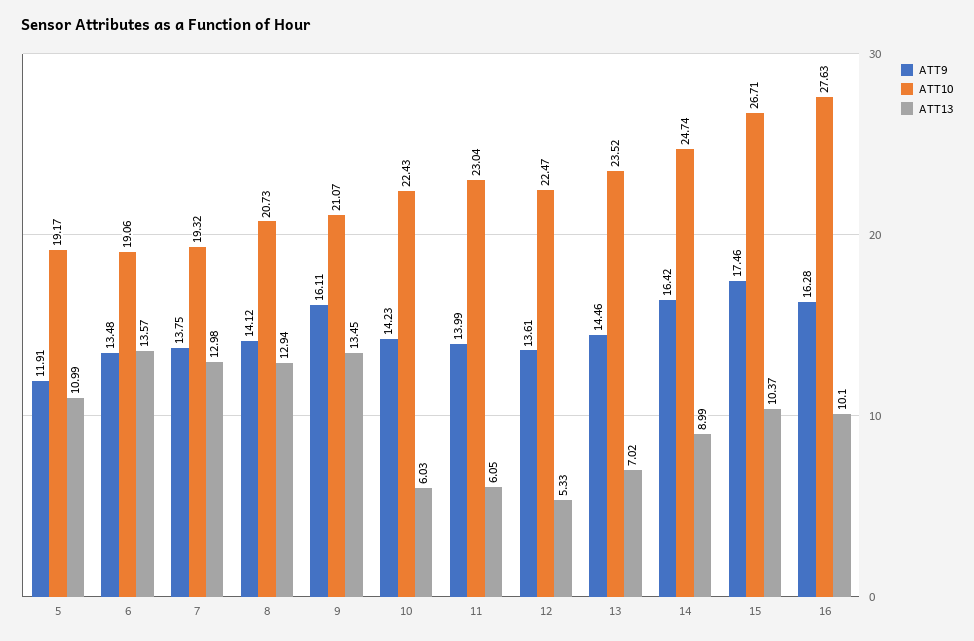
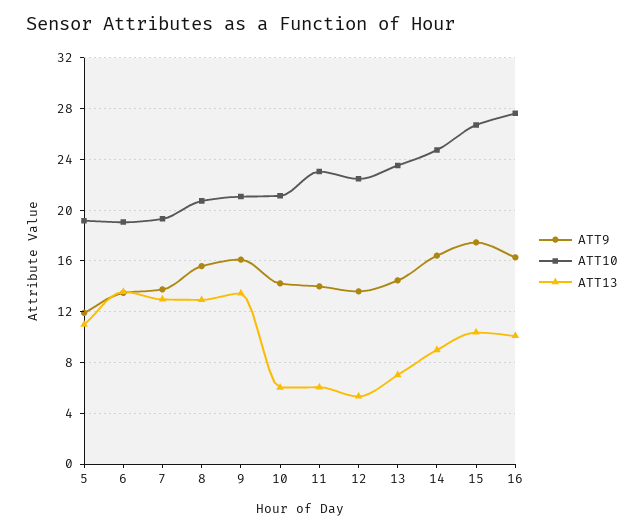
ATT9, 8: 14.12 -> 15.5
ATT10, 10: 22.43 -> 21

